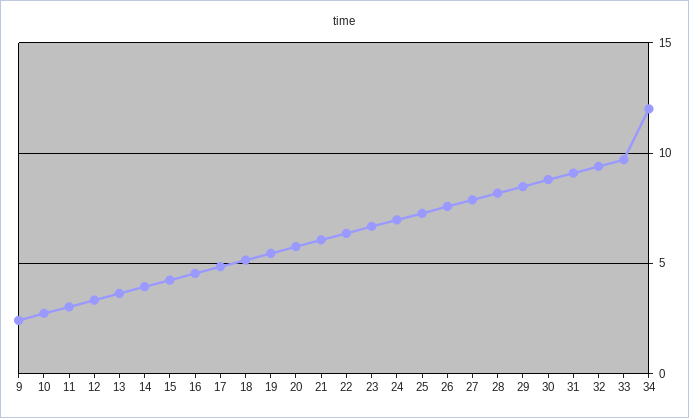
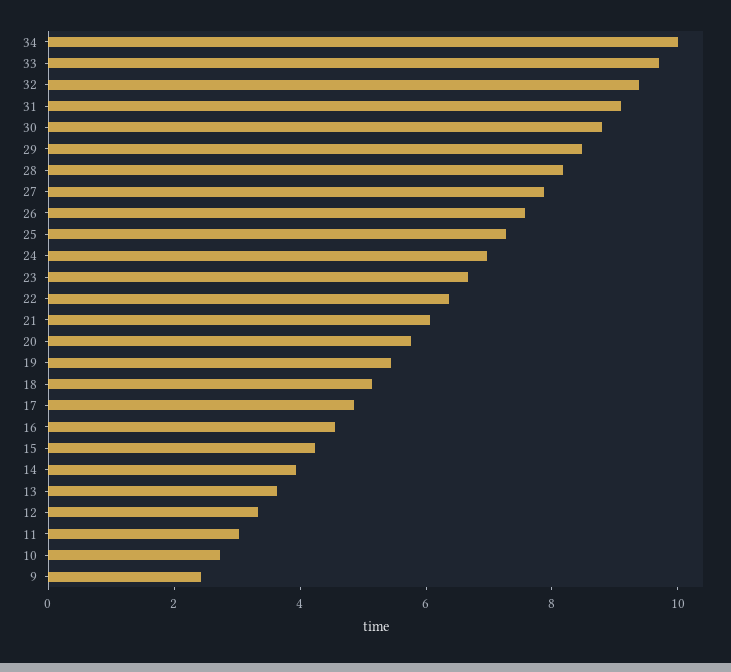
34: 12 -> 10

